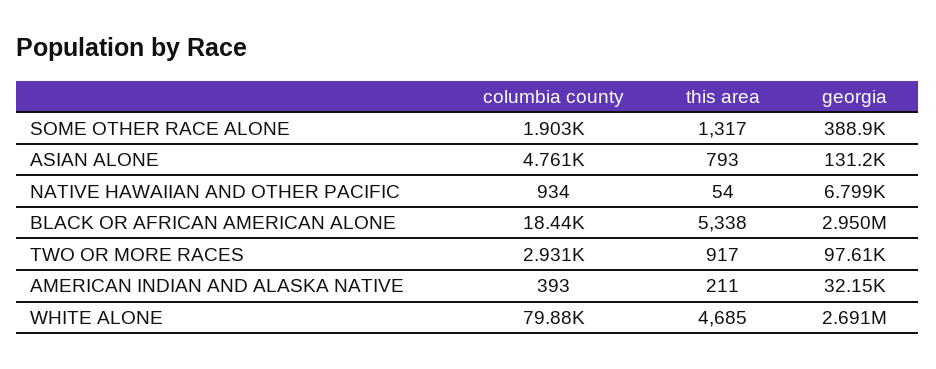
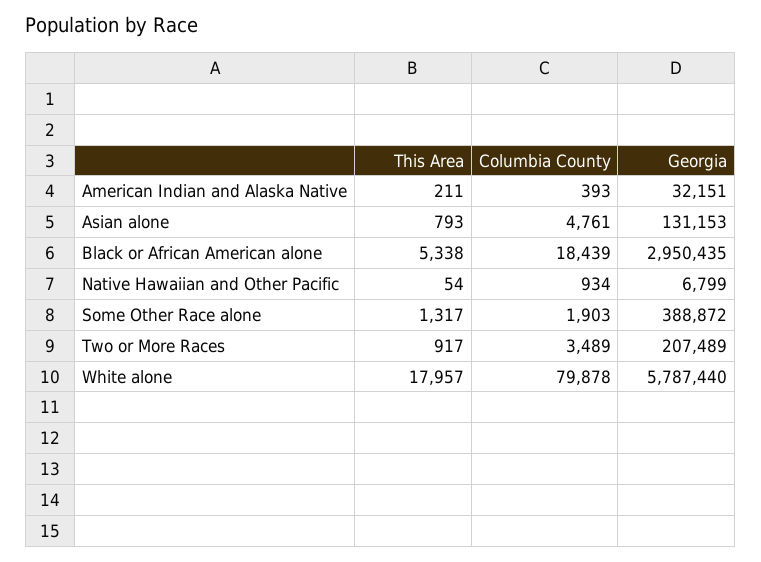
columbia county, TWO OR MORE RACES: 2931 -> 3489
georgia, TWO OR MORE RACES: 97610 -> 207489
this area, WHITE ALONE: 4685 -> 17957
georgia, WHITE ALONE: 2691000 -> 5787440

